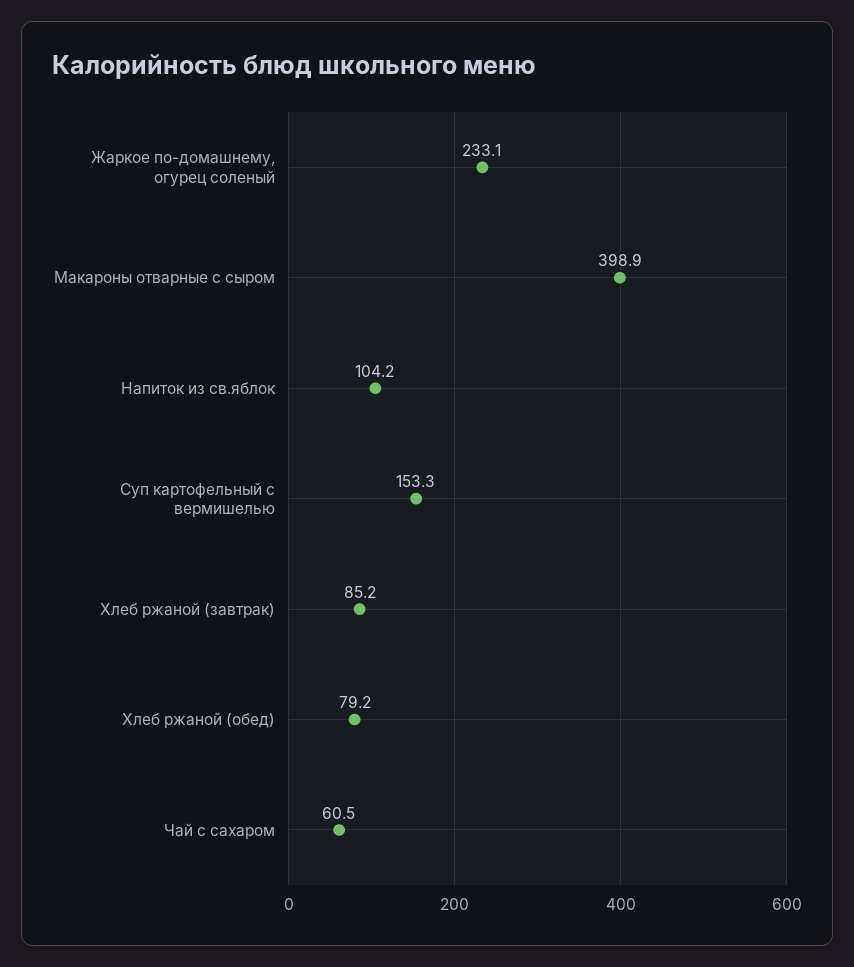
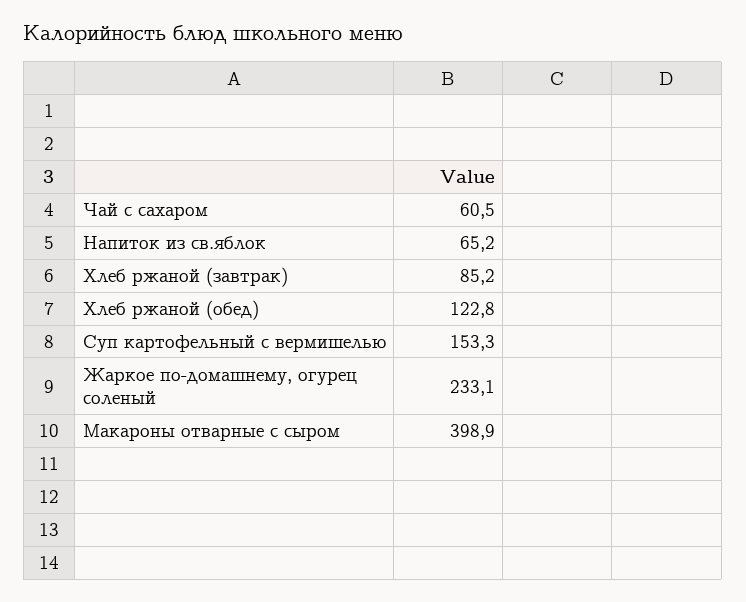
Напиток из св.яблок: 104.2 -> 65.2
Хлеб ржаной (обед): 79.2 -> 122.8

